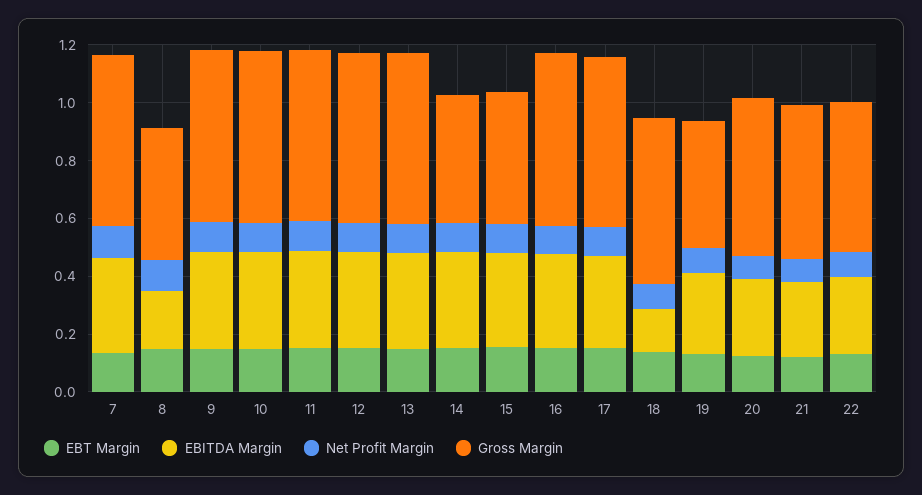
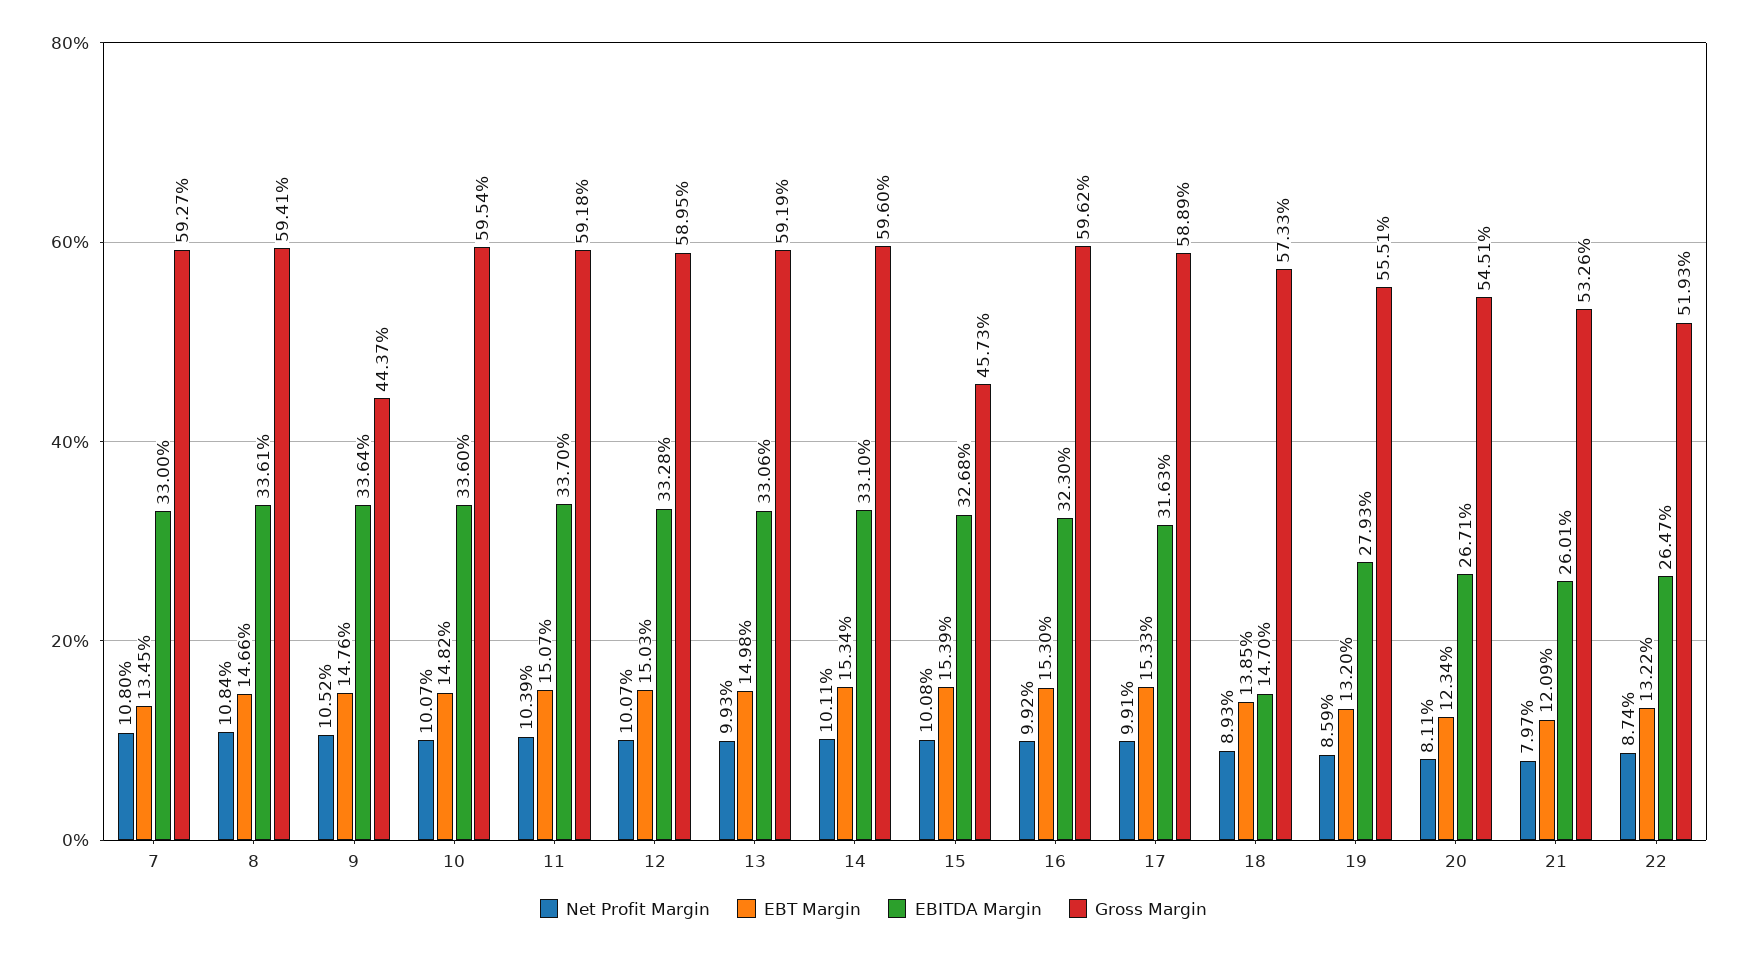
EBITDA Margin, 8: 0.2 -> 0.3361
Gross Margin, 8: 0.45 -> 0.5941
Gross Margin, 9: 0.6 -> 0.4437
Gross Margin, 14: 0.45 -> 0.596
Gross Margin, 19: 0.45 -> 0.5551

